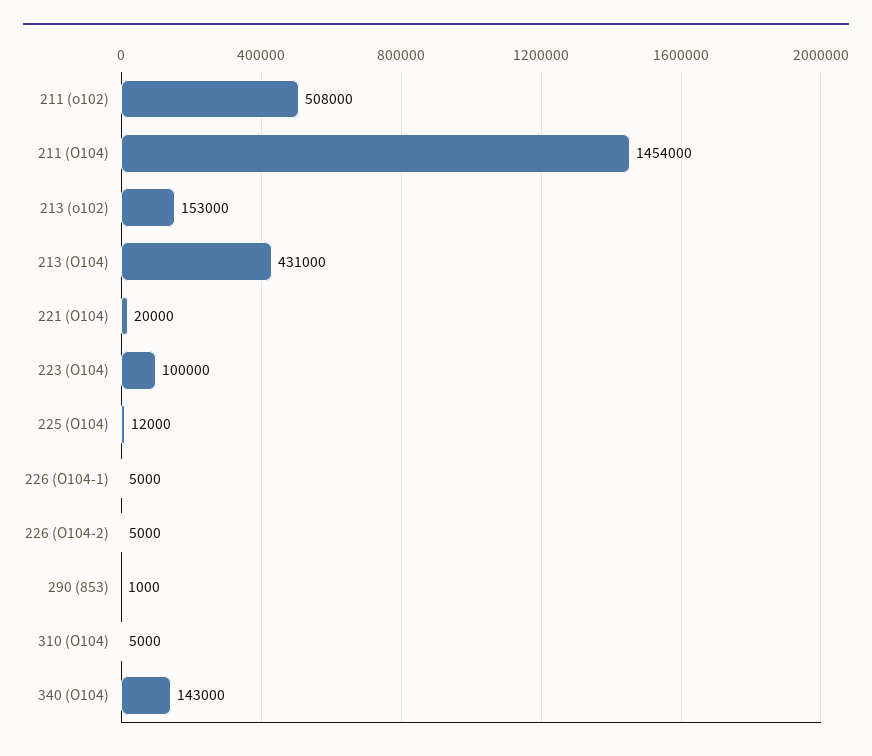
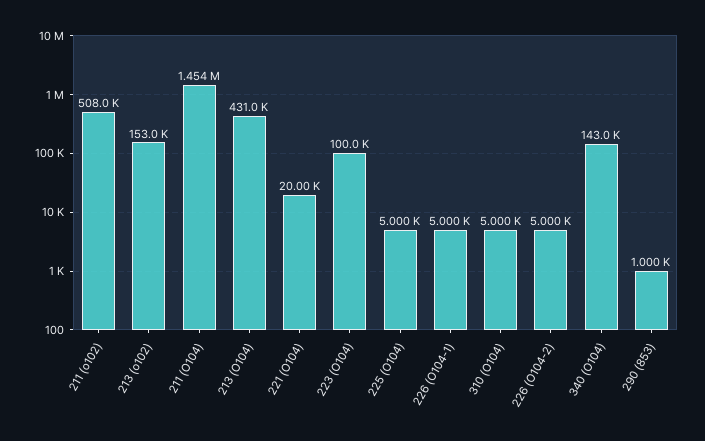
225 (О104): 12000 -> 5000

